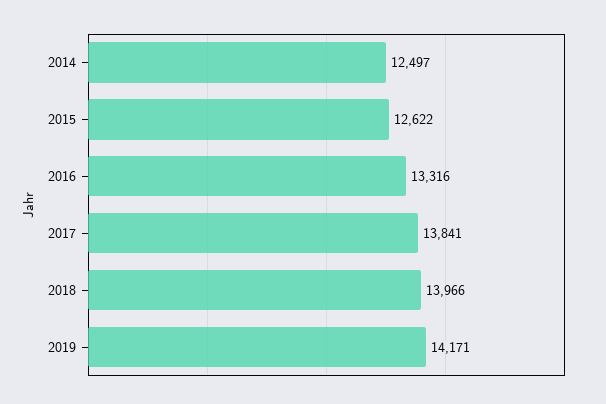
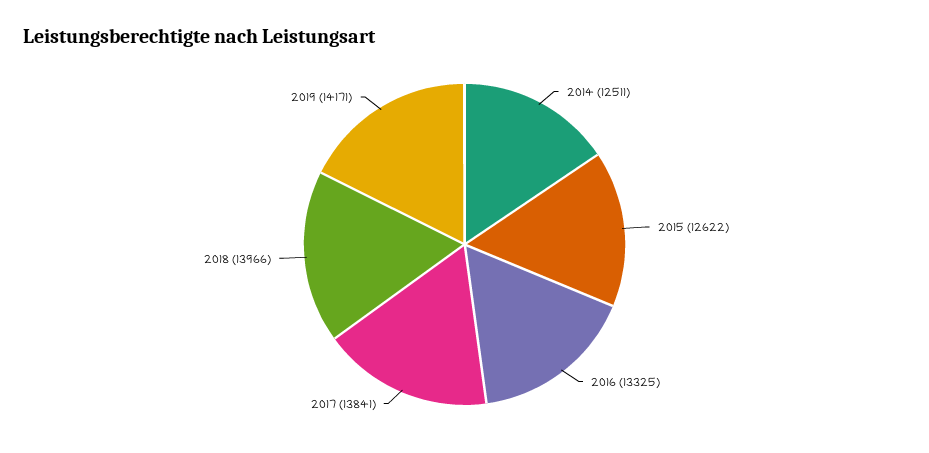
2014: 12497 -> 12511
2016: 13316 -> 13325

